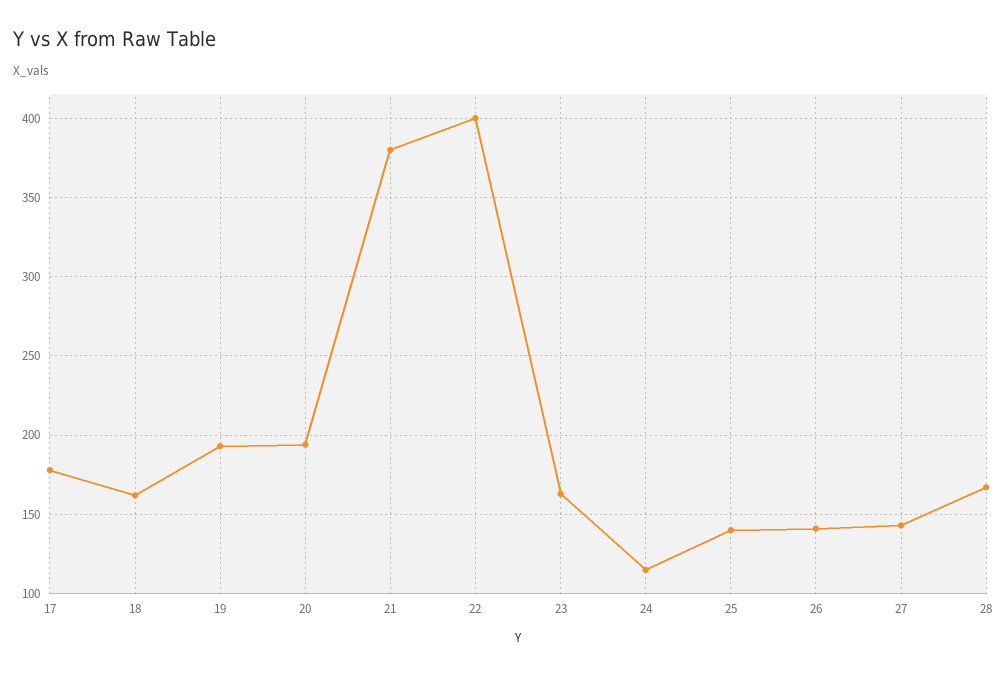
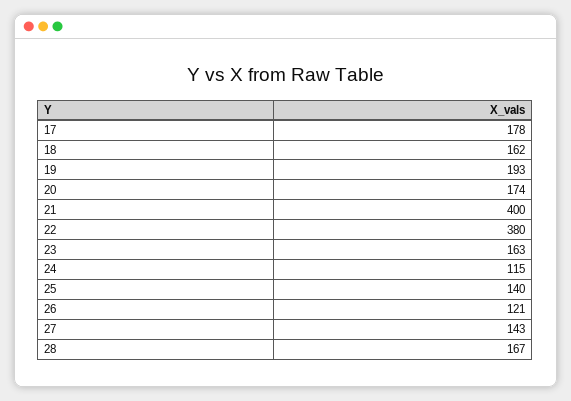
20: 195 -> 174
21: 380 -> 400
22: 400 -> 380
26: 140 -> 121

